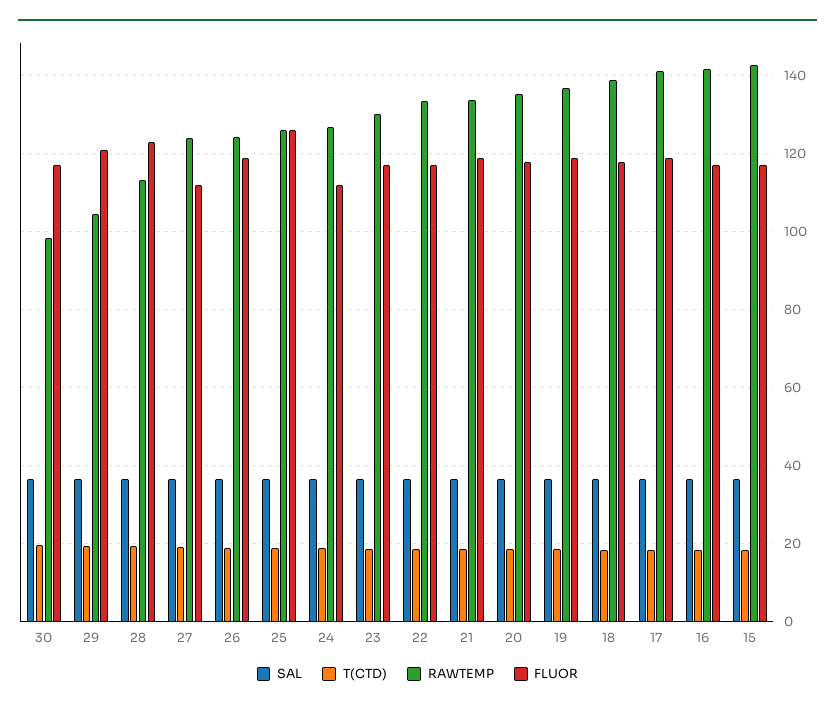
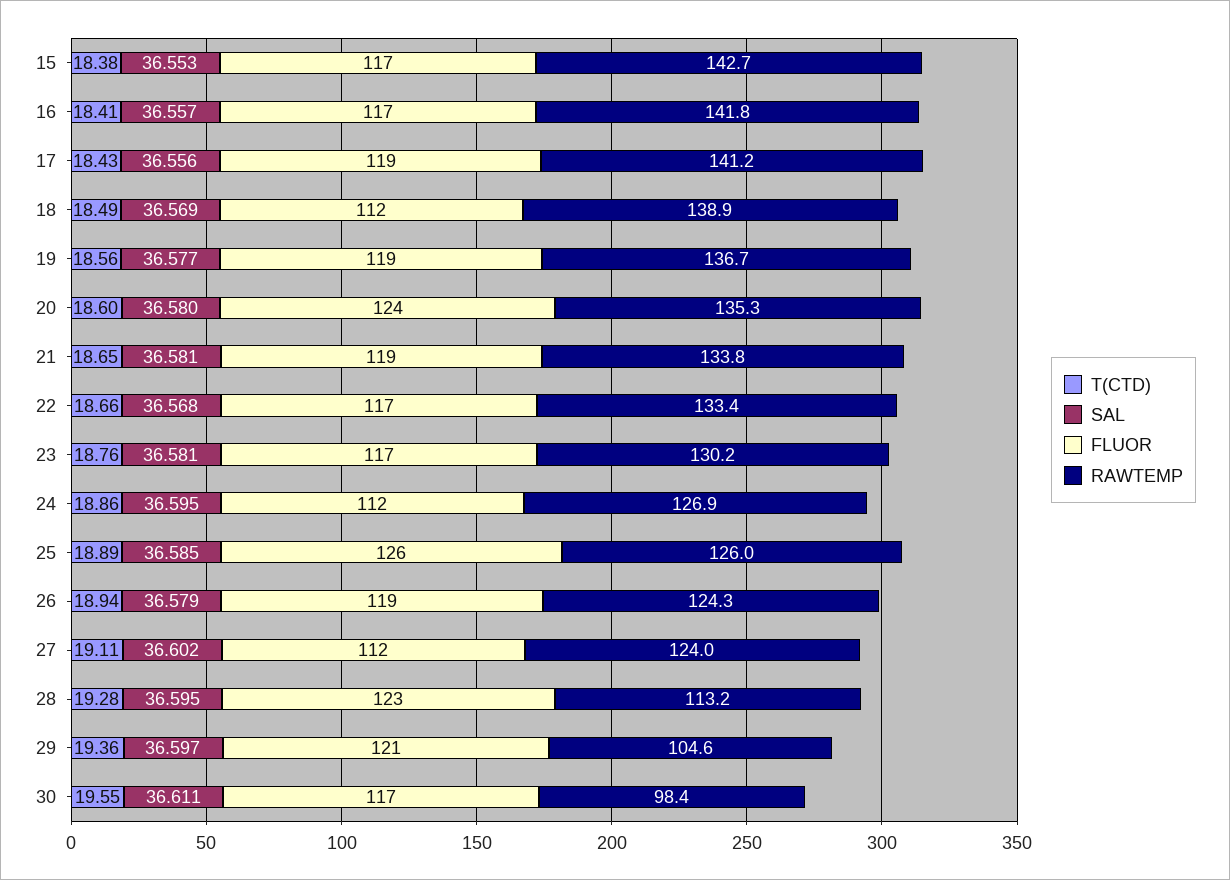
FLUOR, 20: 118 -> 124
FLUOR, 18: 118 -> 112

